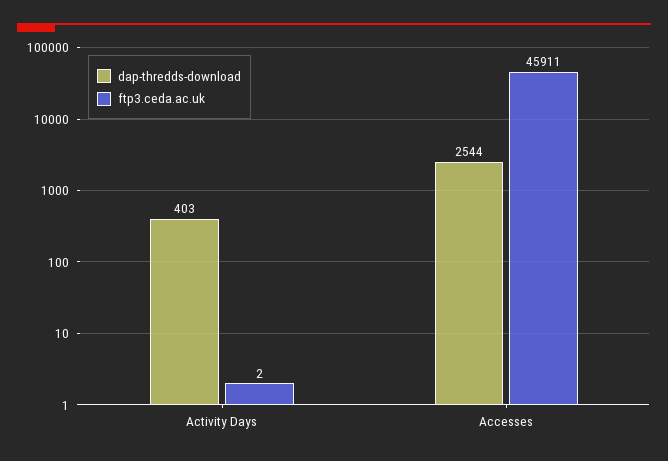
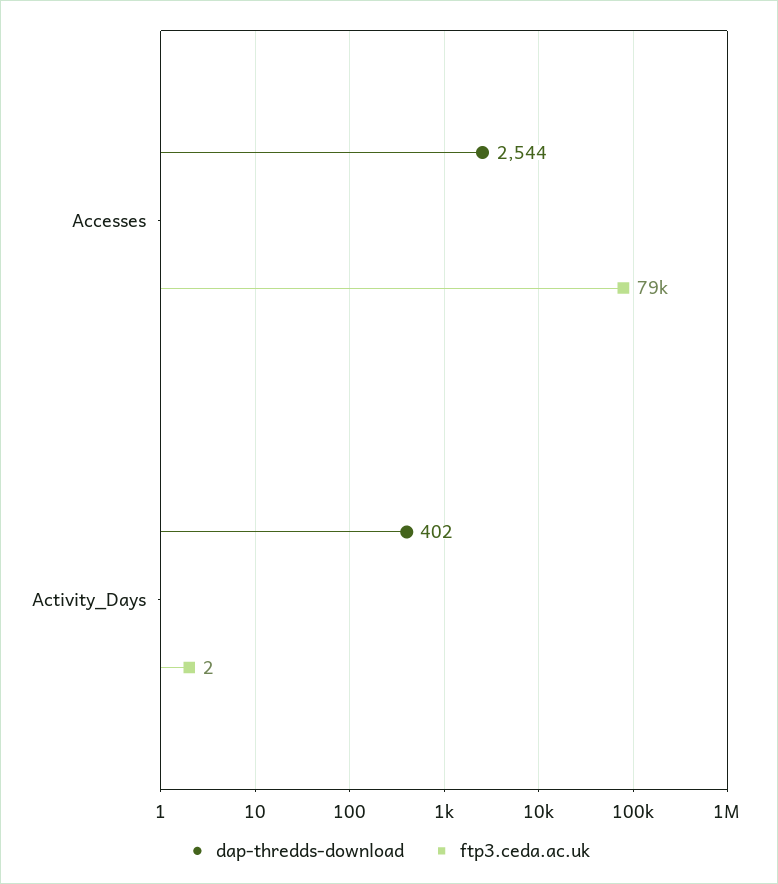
dap-thredds-download, Activity Days: 403 -> 402
ftp3.ceda.ac.uk, Accesses: 45911 -> 79000

